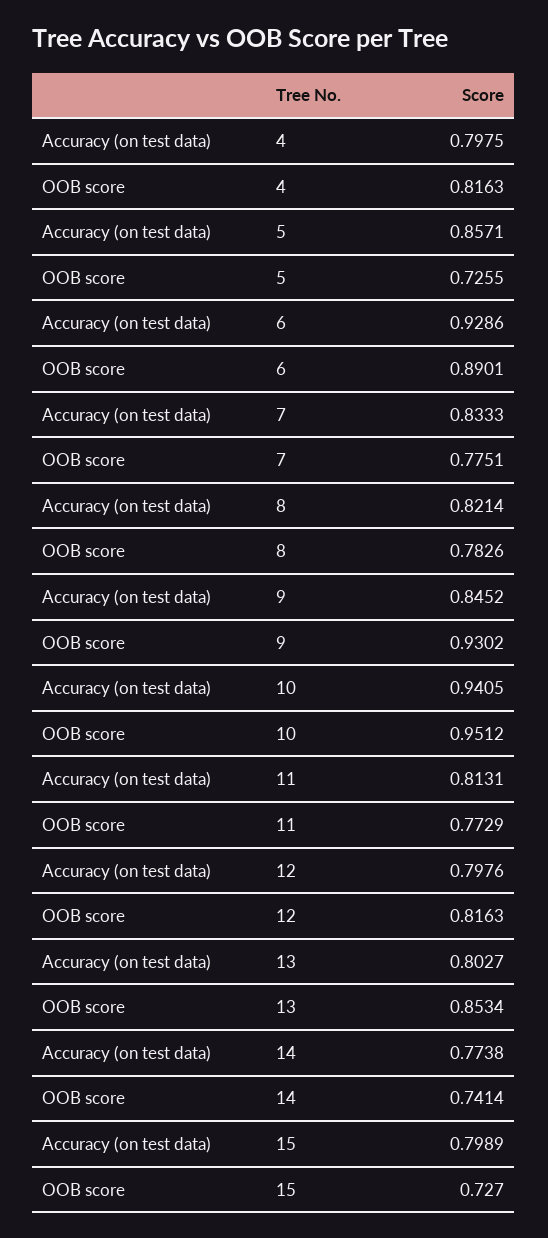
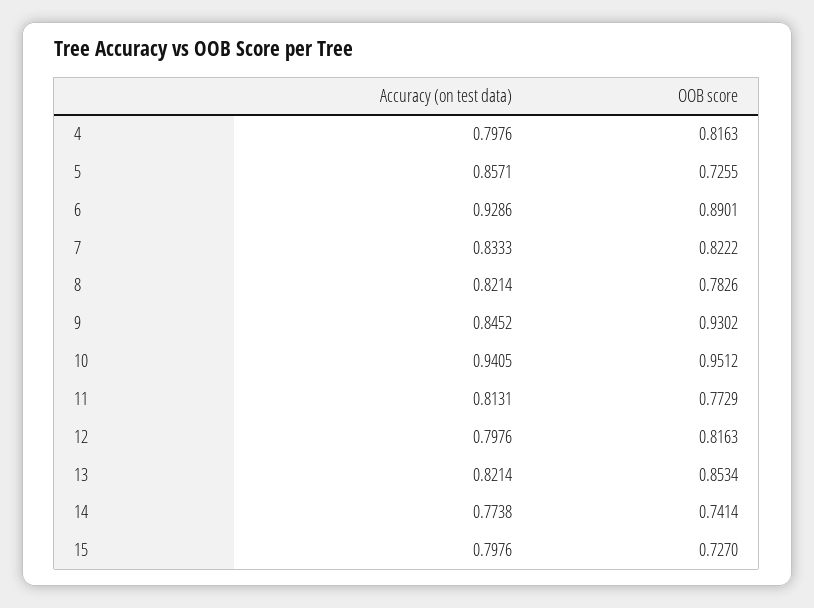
Accuracy (on test data), 4: 0.7975 -> 0.7976
OOB score, 7: 0.7751 -> 0.8222
Accuracy (on test data), 13: 0.8027 -> 0.8214
Accuracy (on test data), 15: 0.7989 -> 0.7976

